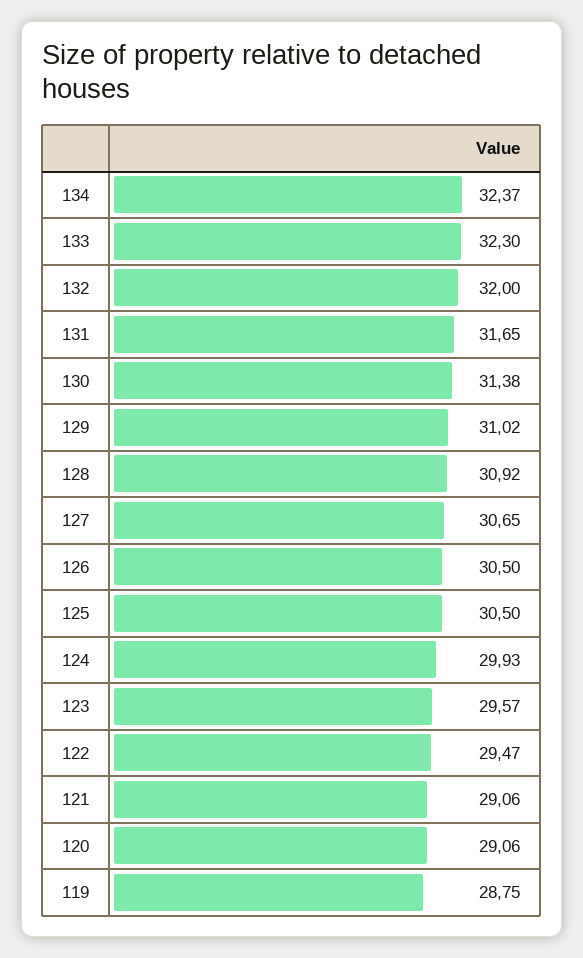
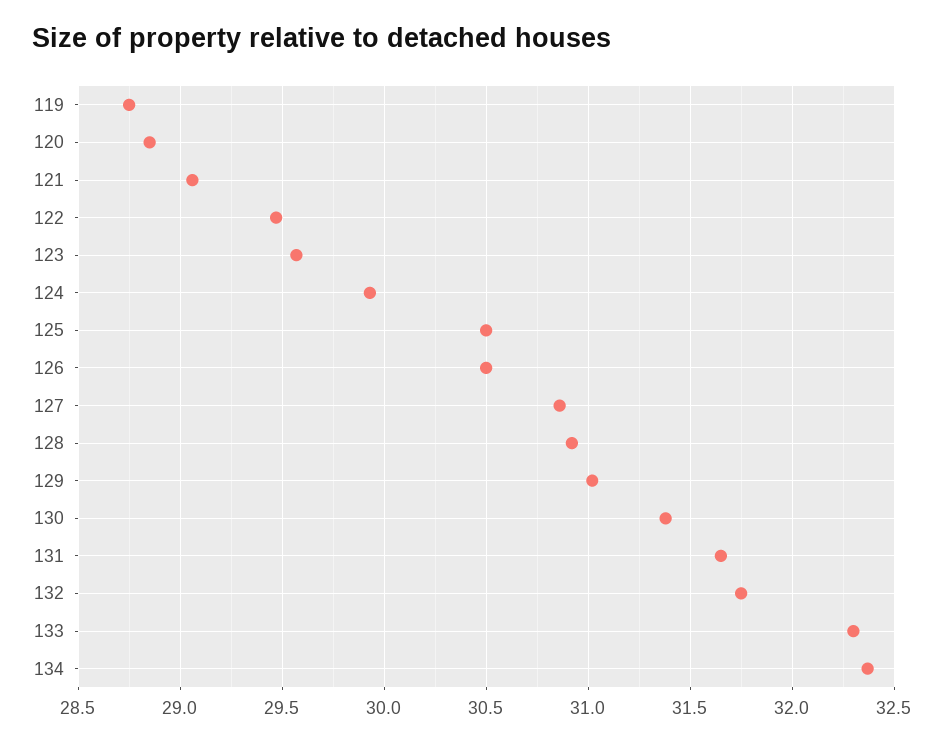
132: 32 -> 31.75
127: 30.65 -> 30.85
120: 29.06 -> 28.85

